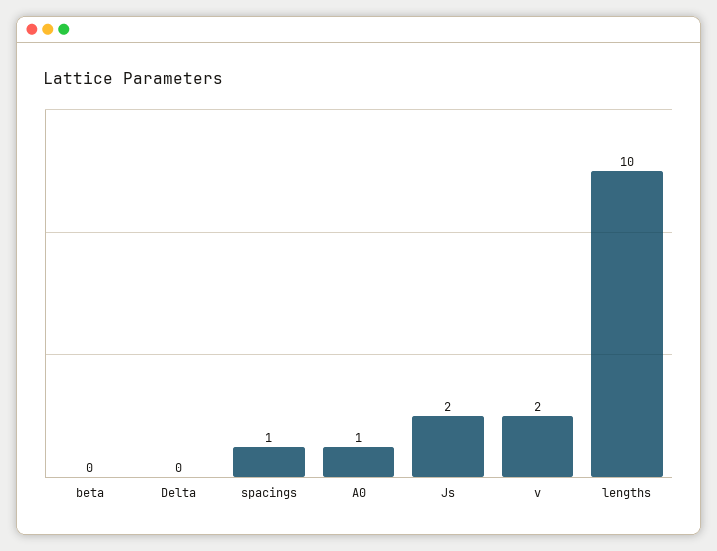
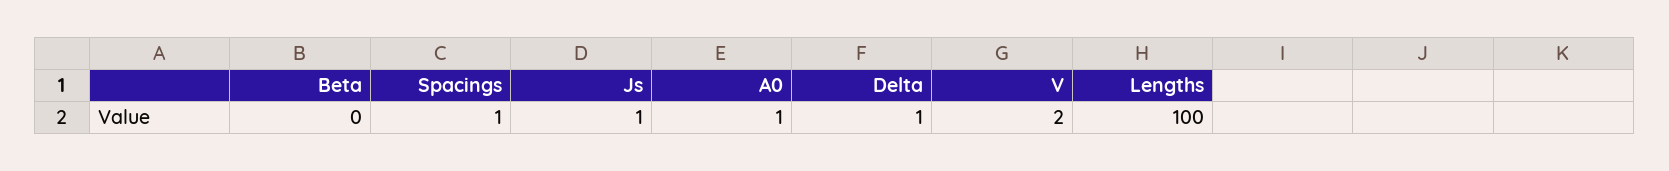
Delta: 0 -> 1
Js: 2 -> 1
lengths: 10 -> 100

